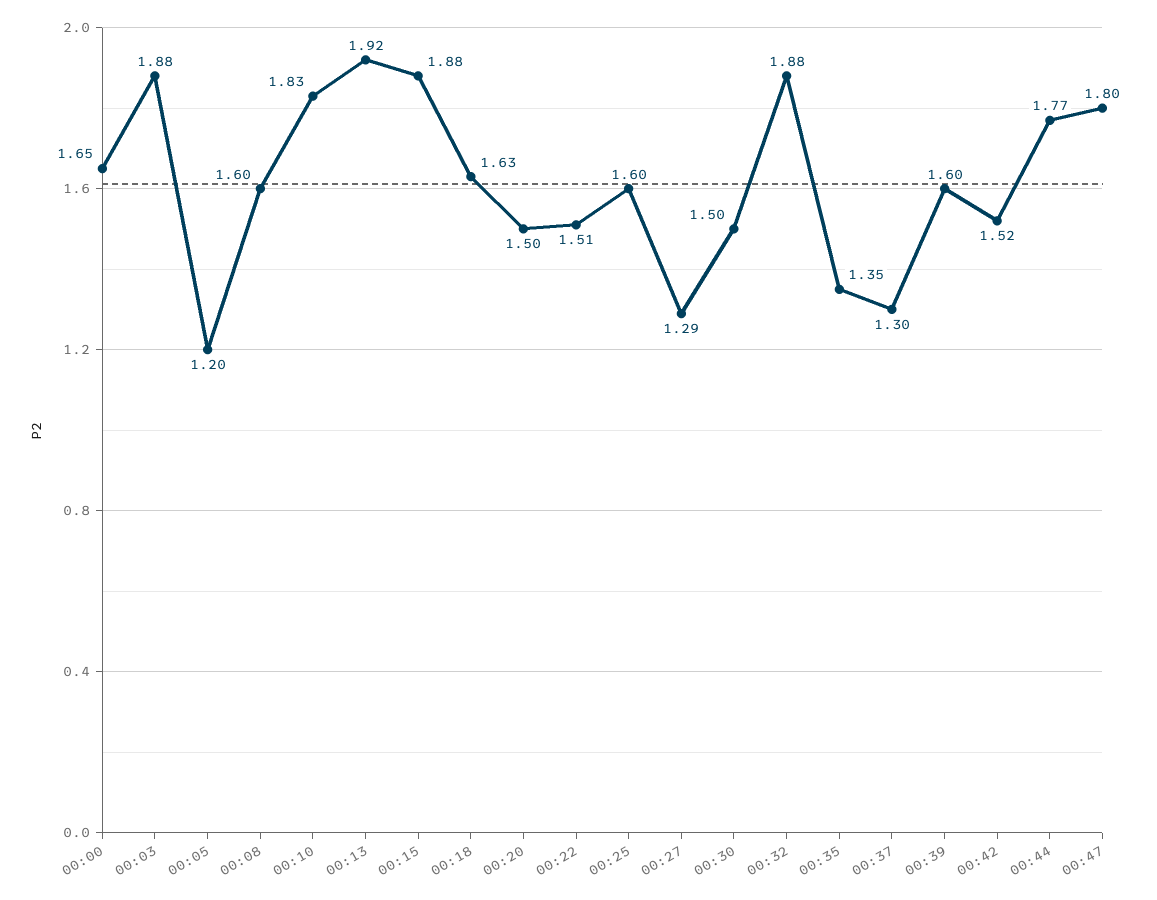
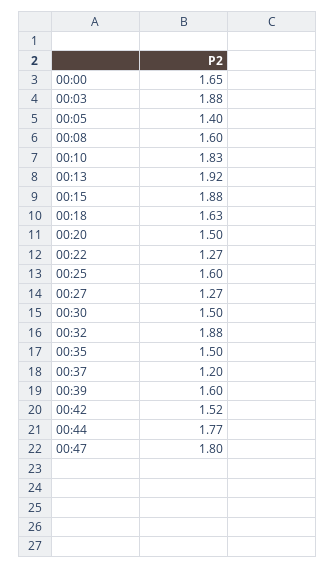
00:05: 1.2 -> 1.4
00:22: 1.51 -> 1.27
00:27: 1.29 -> 1.27
00:35: 1.35 -> 1.5
00:37: 1.3 -> 1.2

